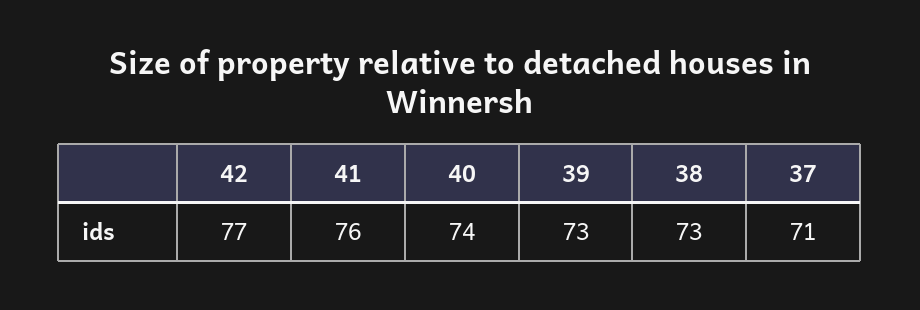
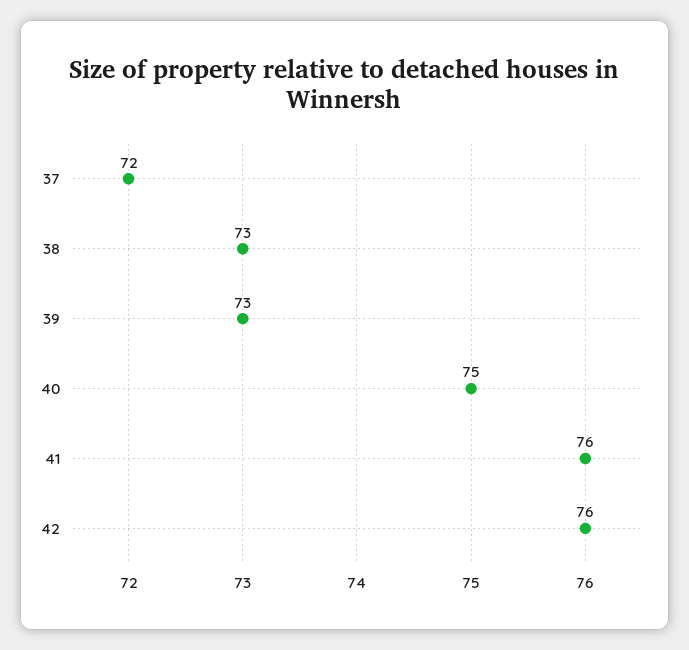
42: 77 -> 76
40: 74 -> 75
37: 71 -> 72

